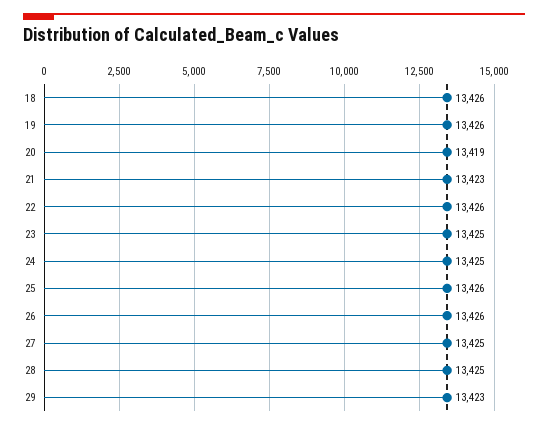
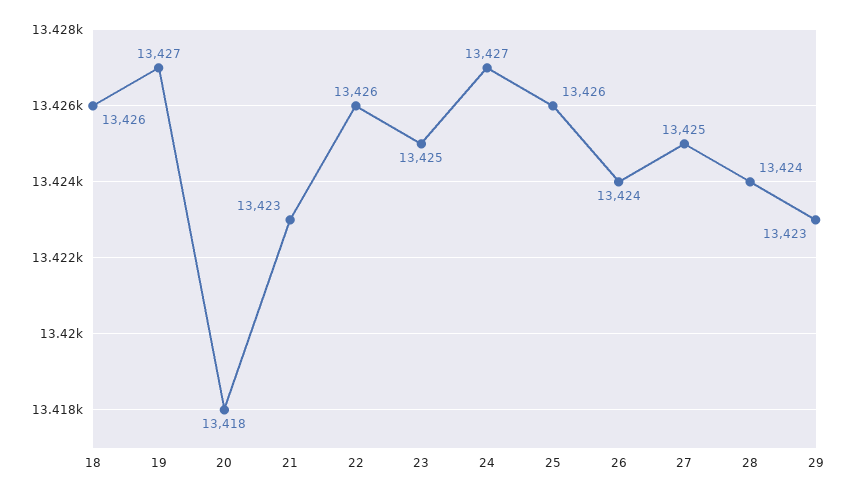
19: 13426 -> 13427
20: 13419 -> 13418
24: 13425 -> 13427
26: 13426 -> 13424
28: 13425 -> 13424

